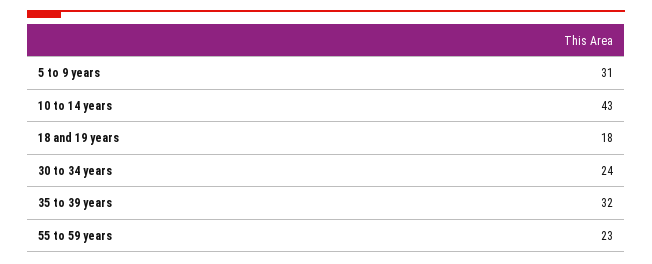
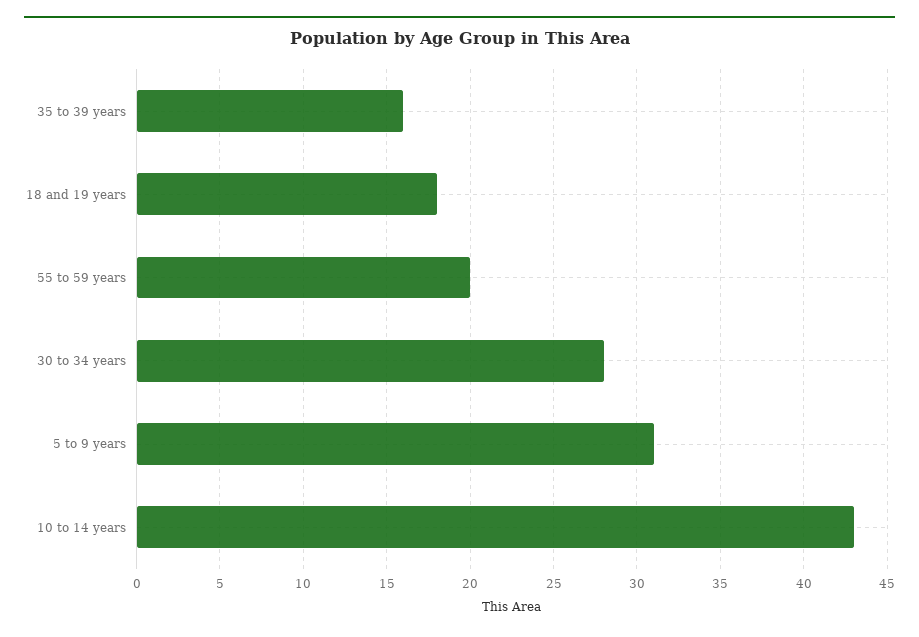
30 to 34 years: 24 -> 28
35 to 39 years: 32 -> 16
55 to 59 years: 23 -> 20

